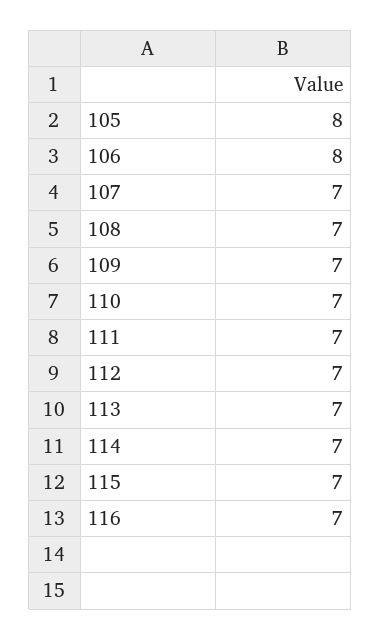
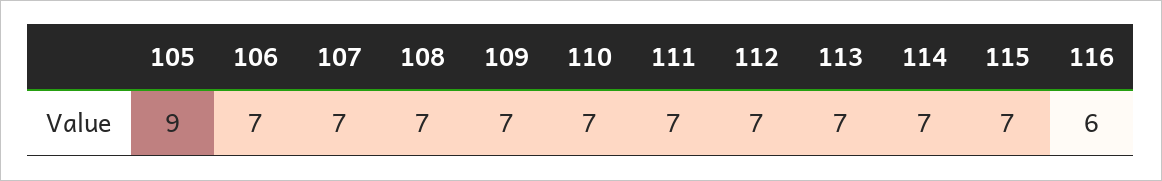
105: 8 -> 9
106: 8 -> 7
116: 7 -> 6

